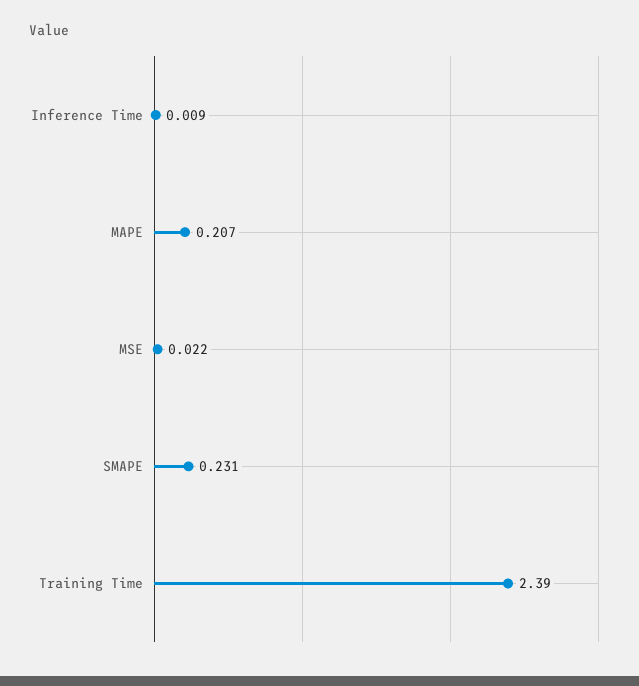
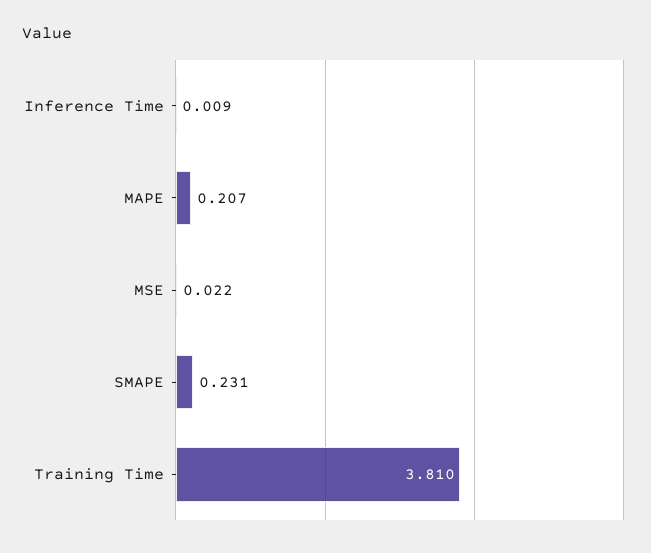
Training Time: 2.39 -> 3.81

